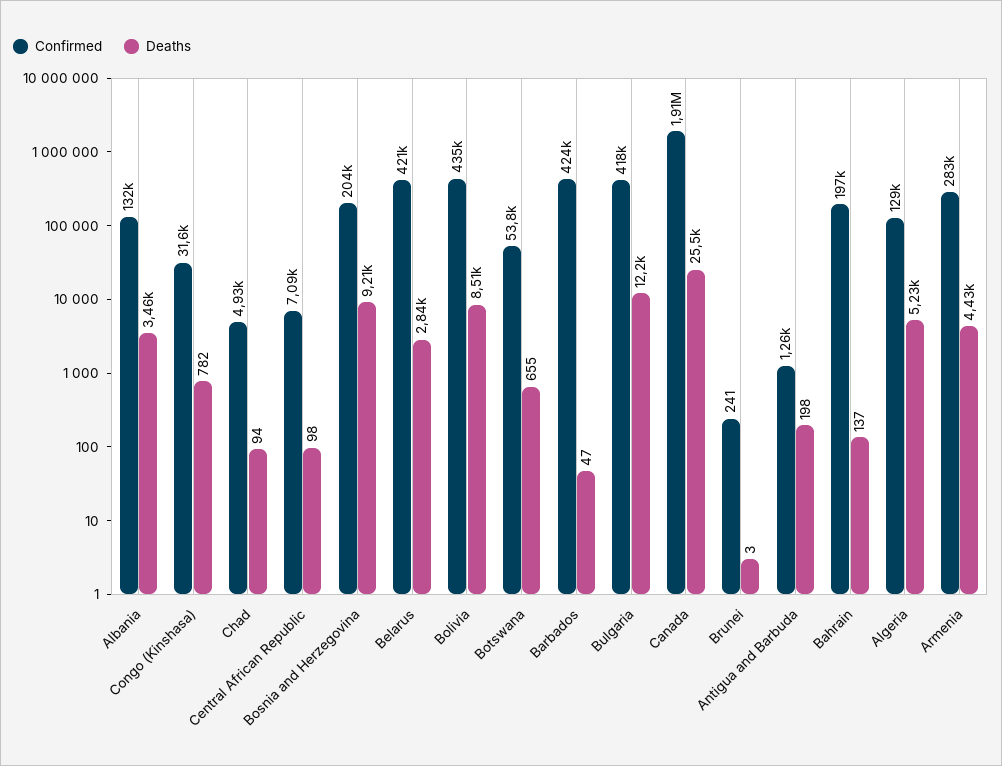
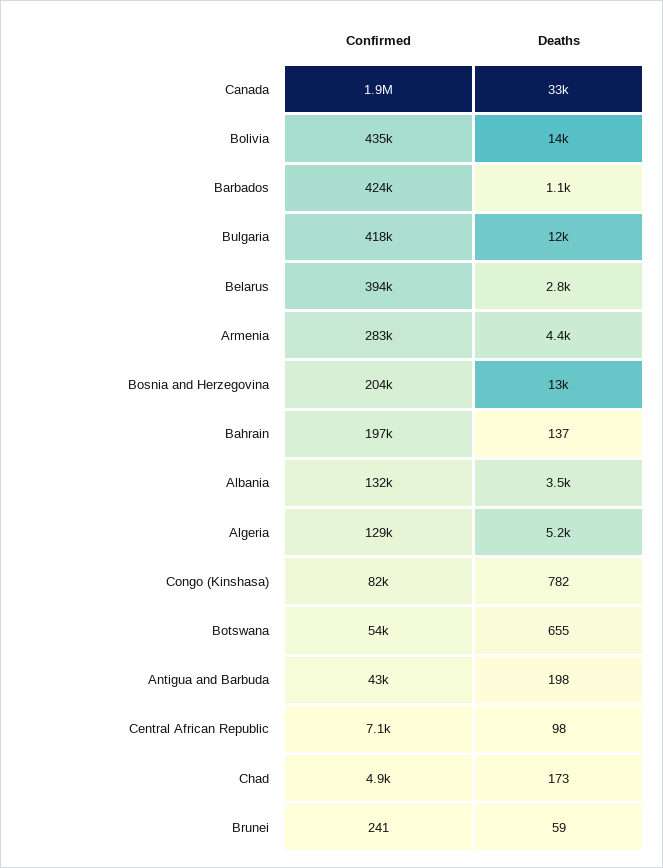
Confirmed, Congo (Kinshasa): 31600 -> 82000
Deaths, Chad: 94 -> 173
Deaths, Bosnia and Herzegovina: 9210 -> 13000
Confirmed, Belarus: 421000 -> 394000
Deaths, Bolivia: 8510 -> 14000
Deaths, Barbados: 47 -> 1100
Deaths, Canada: 25500 -> 33000
Deaths, Brunei: 3 -> 59
Confirmed, Antigua and Barbuda: 1260 -> 43000

